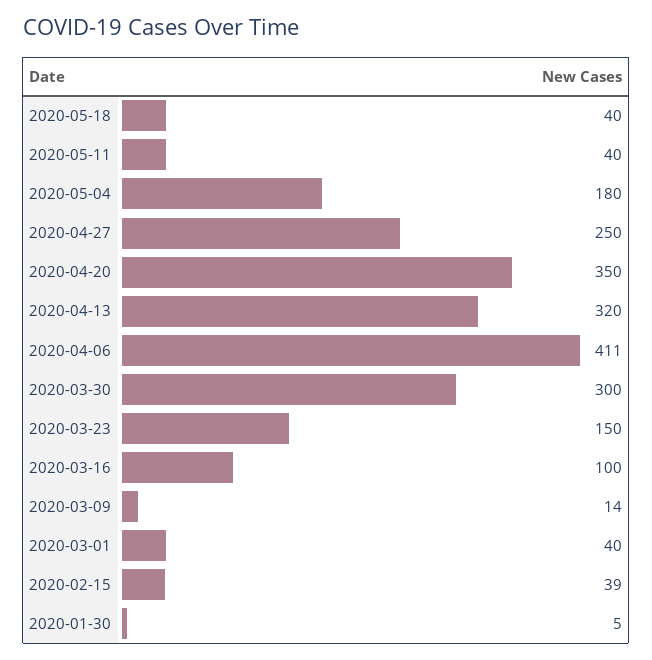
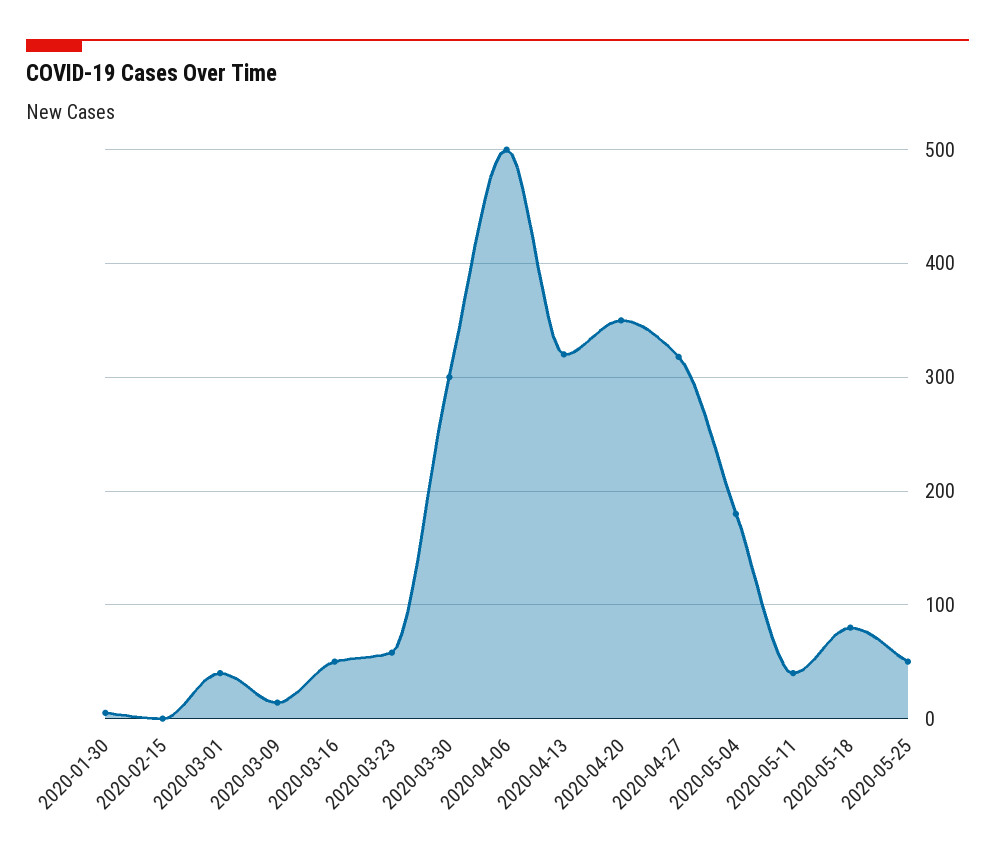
2020-05-18: 40 -> 80
2020-04-27: 250 -> 320
2020-04-06: 411 -> 500
2020-03-23: 150 -> 60
2020-03-16: 100 -> 50
2020-02-15: 39 -> 0
2020-05-25: none -> 50

